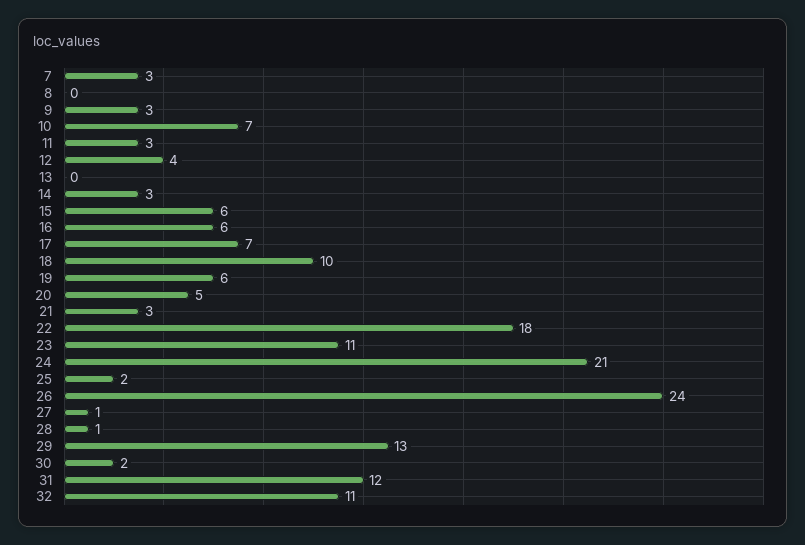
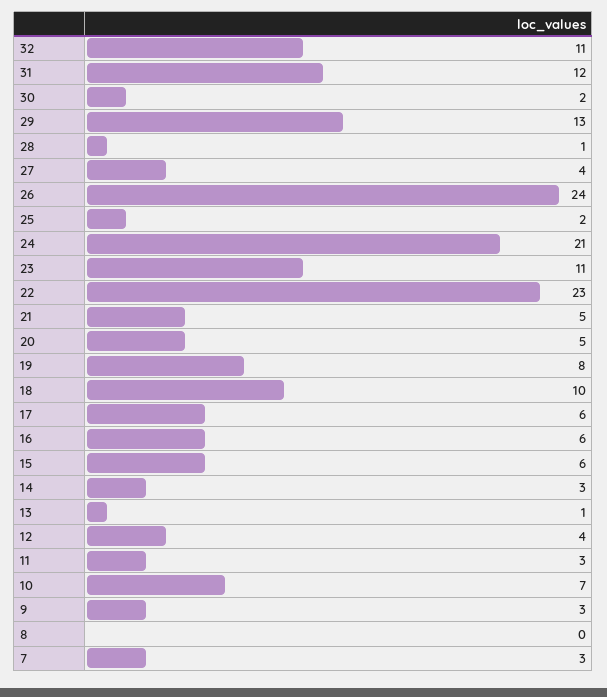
13: 0 -> 1
17: 7 -> 6
19: 6 -> 8
21: 3 -> 5
22: 18 -> 23
27: 1 -> 4

